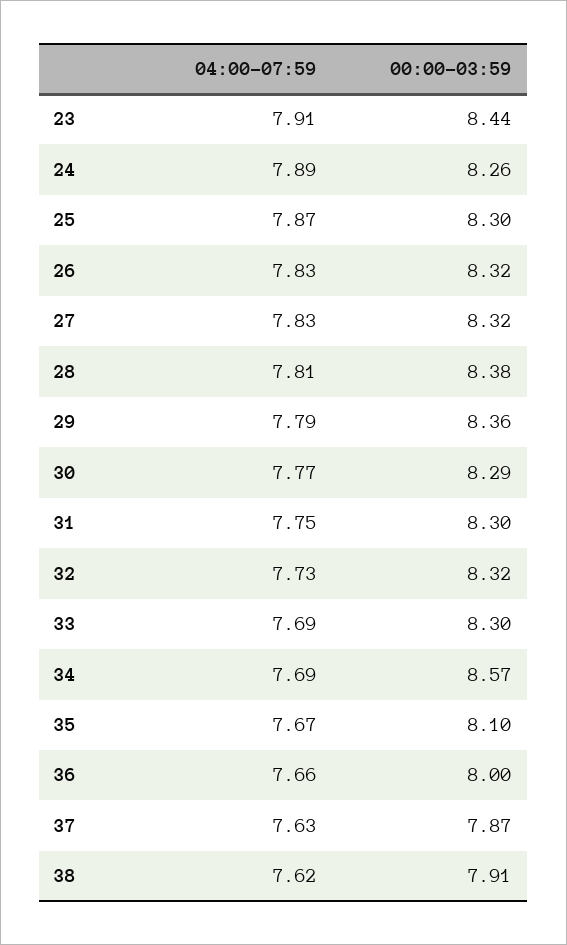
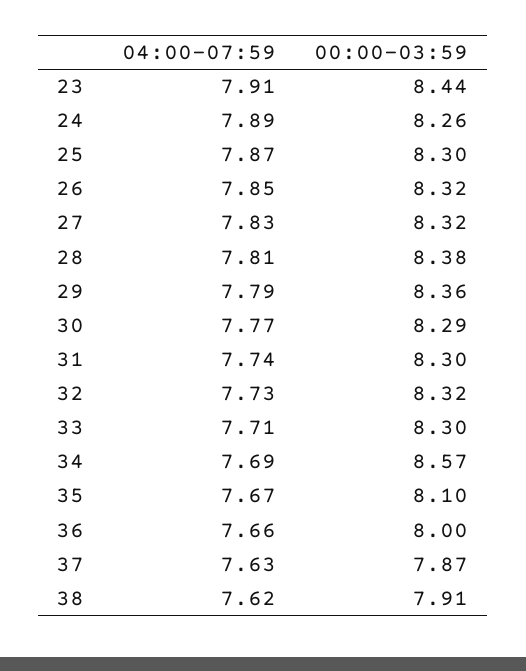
04:00-07:59, 26: 7.83 -> 7.85
04:00-07:59, 31: 7.75 -> 7.74
04:00-07:59, 33: 7.69 -> 7.71

